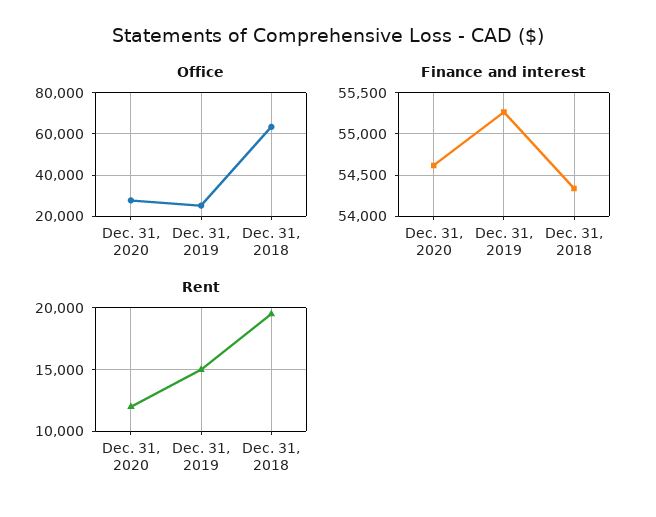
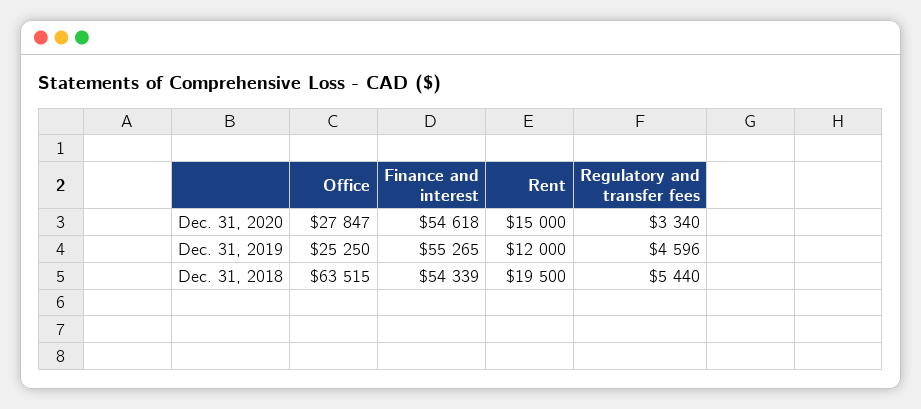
Rent, Dec. 31, 2020: 12000 -> 15000
Rent, Dec. 31, 2019: 15000 -> 12000
Regulatory and transfer fees, Dec. 31, 2020: none -> 3340
Regulatory and transfer fees, Dec. 31, 2019: none -> 4596
Regulatory and transfer fees, Dec. 31, 2018: none -> 5440

